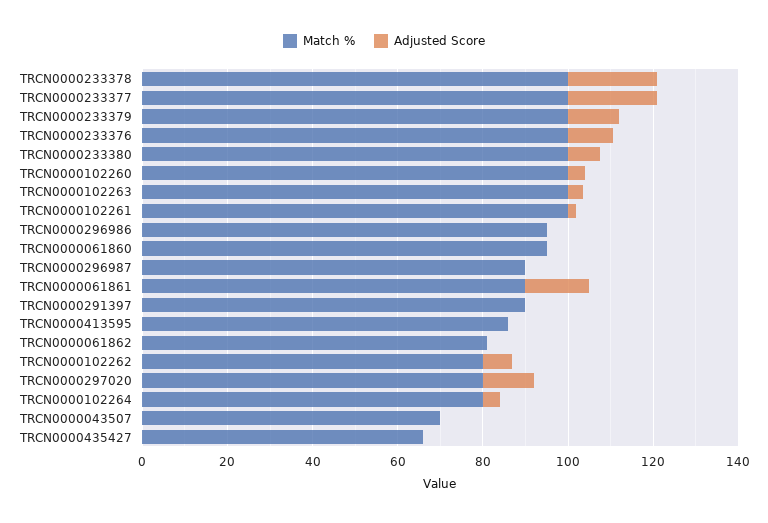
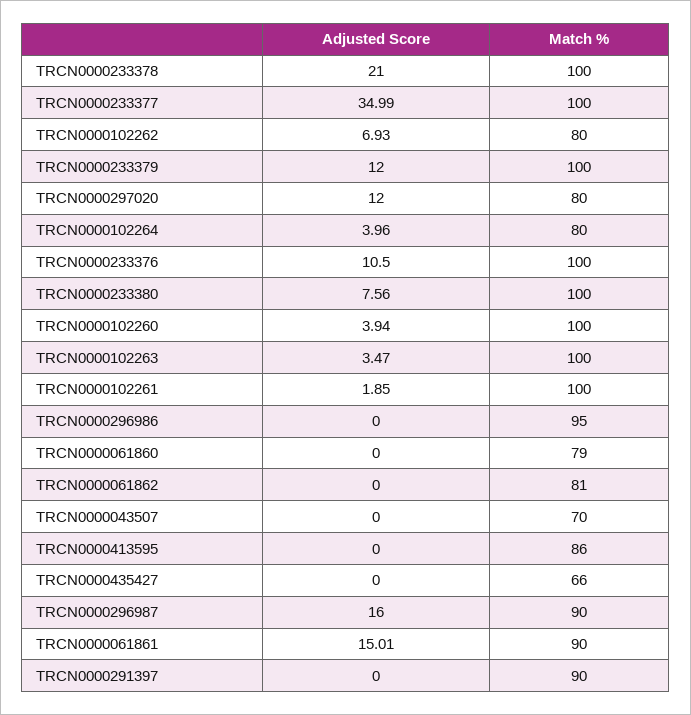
Adjusted Score, TRCN0000233377: 20 -> 34.99
Match %, TRCN0000061860: 95 -> 79
Adjusted Score, TRCN0000296987: 0 -> 16

